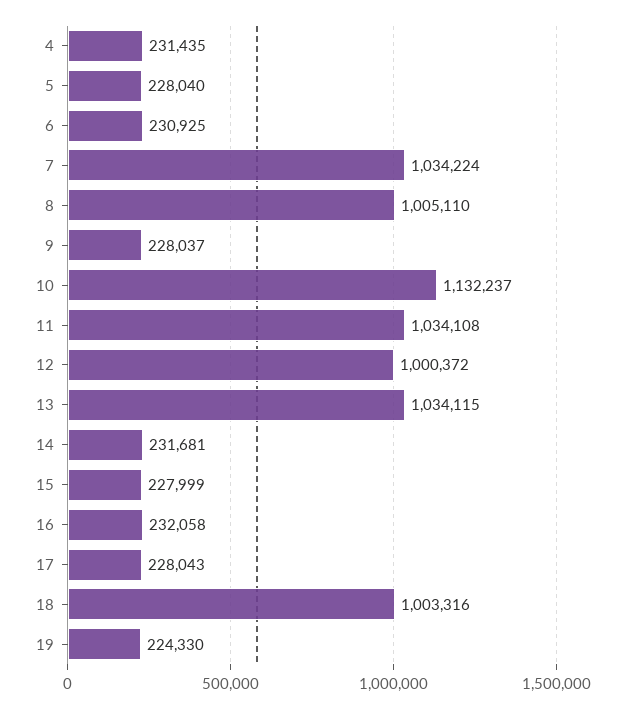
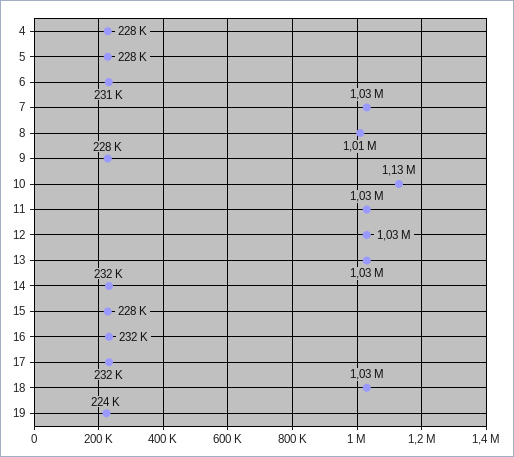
4: 231435 -> 228000
12: 1000372 -> 1030000
17: 228043 -> 232000
18: 1003316 -> 1030000

